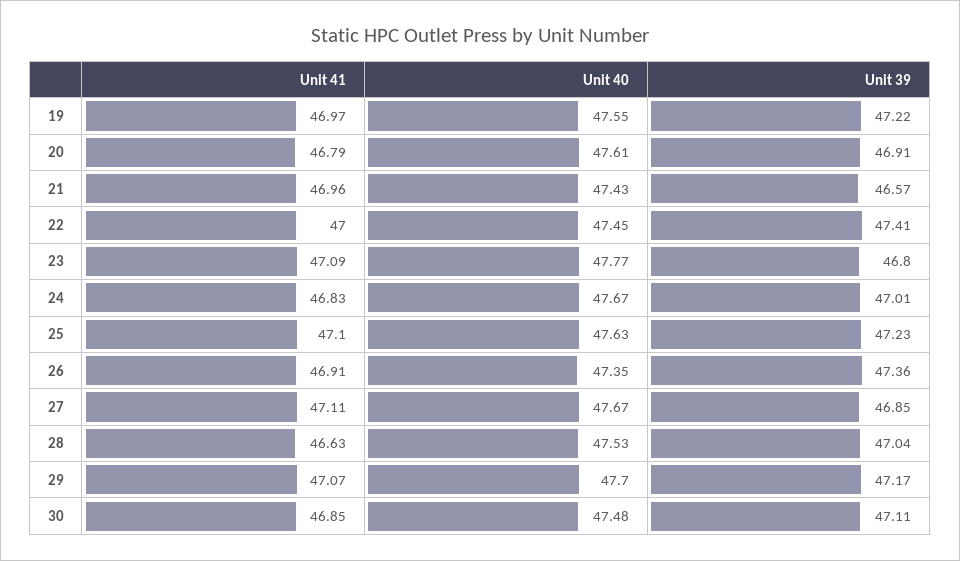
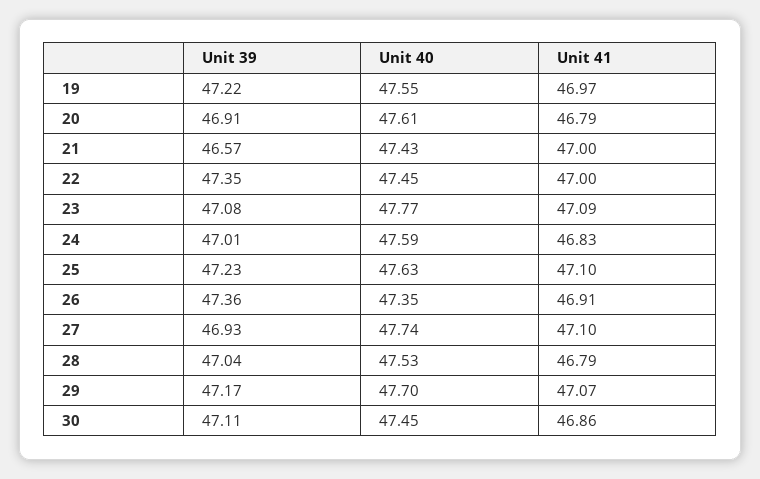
Unit 41, 21: 46.96 -> 47
Unit 39, 22: 47.41 -> 47.35
Unit 39, 23: 46.8 -> 47.08
Unit 40, 24: 47.67 -> 47.59
Unit 41, 27: 47.11 -> 47.1
Unit 40, 27: 47.67 -> 47.74
Unit 39, 27: 46.85 -> 46.93
Unit 41, 28: 46.63 -> 46.79
Unit 41, 30: 46.85 -> 46.86
Unit 40, 30: 47.48 -> 47.45

